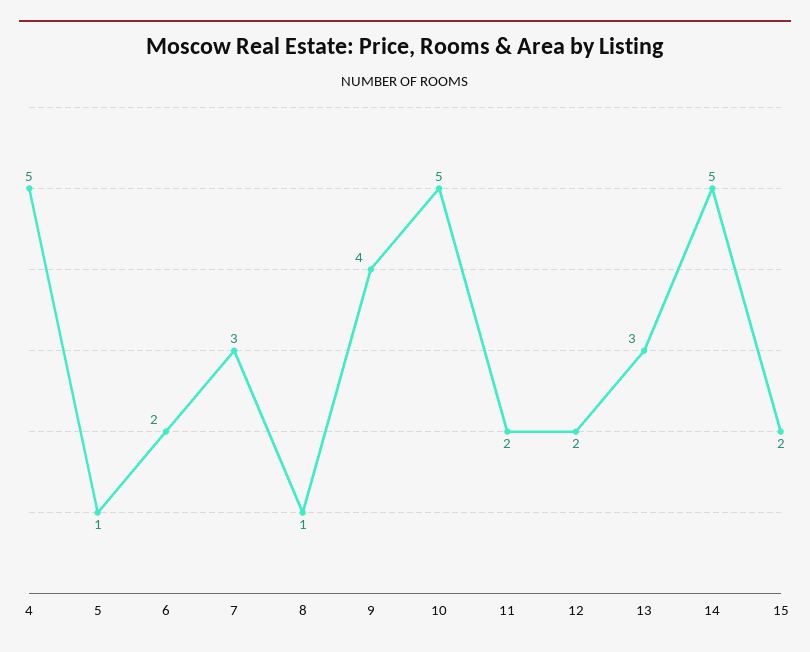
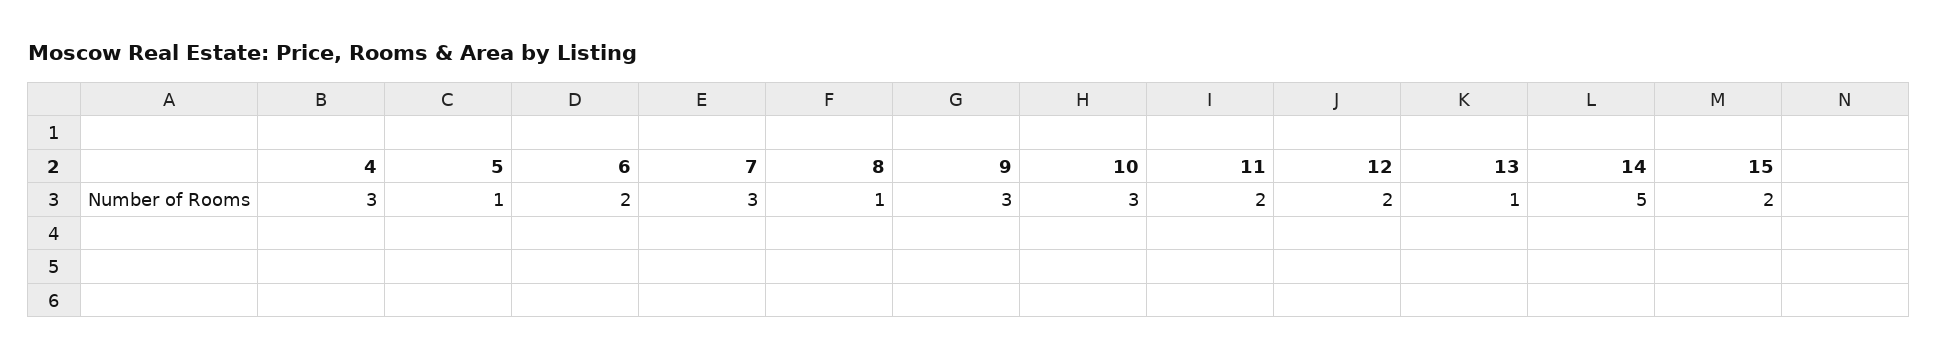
4: 5 -> 3
9: 4 -> 3
10: 5 -> 3
13: 3 -> 1

